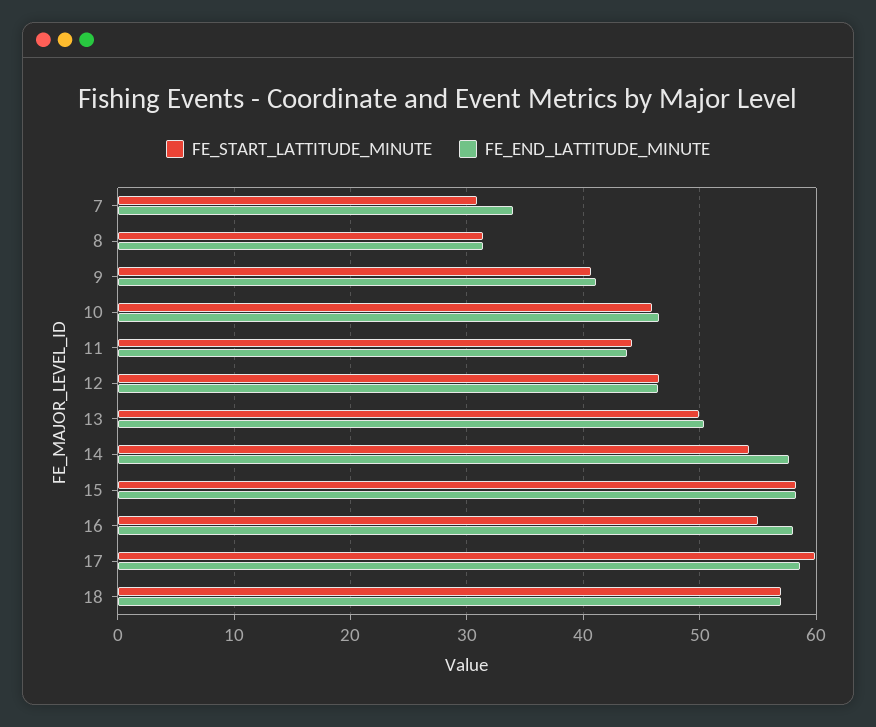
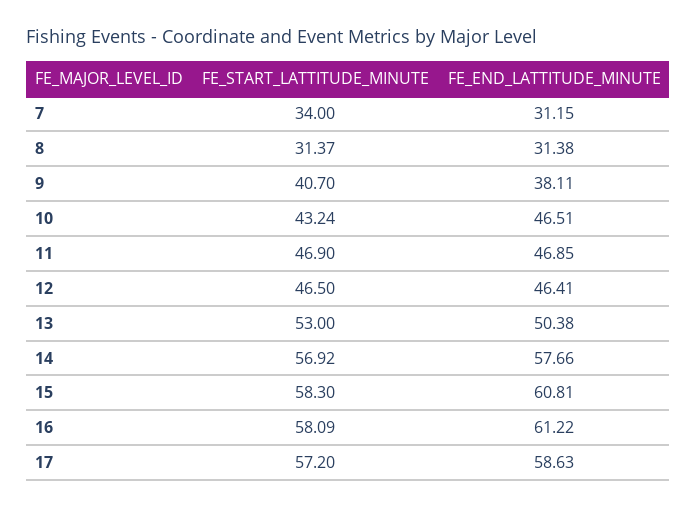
FE_START_LATTITUDE_MINUTE, 7: 31 -> 34
FE_END_LATTITUDE_MINUTE, 7: 34 -> 31.15
FE_END_LATTITUDE_MINUTE, 9: 41 -> 38.11
FE_START_LATTITUDE_MINUTE, 10: 46 -> 43.24
FE_START_LATTITUDE_MINUTE, 11: 44 -> 46.9
FE_END_LATTITUDE_MINUTE, 11: 44 -> 46.85
FE_START_LATTITUDE_MINUTE, 13: 50 -> 53
FE_START_LATTITUDE_MINUTE, 14: 54 -> 56.92
FE_END_LATTITUDE_MINUTE, 15: 58 -> 60.81
FE_START_LATTITUDE_MINUTE, 16: 55 -> 58.09
FE_END_LATTITUDE_MINUTE, 16: 58 -> 61.22
FE_START_LATTITUDE_MINUTE, 17: 60 -> 57.2
FE_START_LATTITUDE_MINUTE, 18: 57 -> none
FE_END_LATTITUDE_MINUTE, 18: 57 -> none

